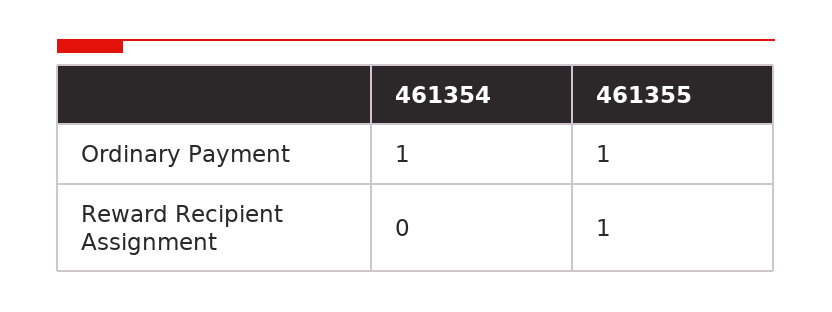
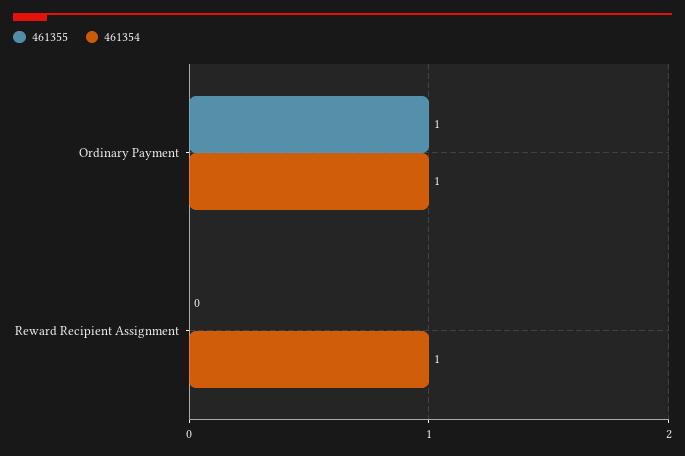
461354, Reward Recipient Assignment: 0 -> 1
461355, Reward Recipient Assignment: 1 -> 0

